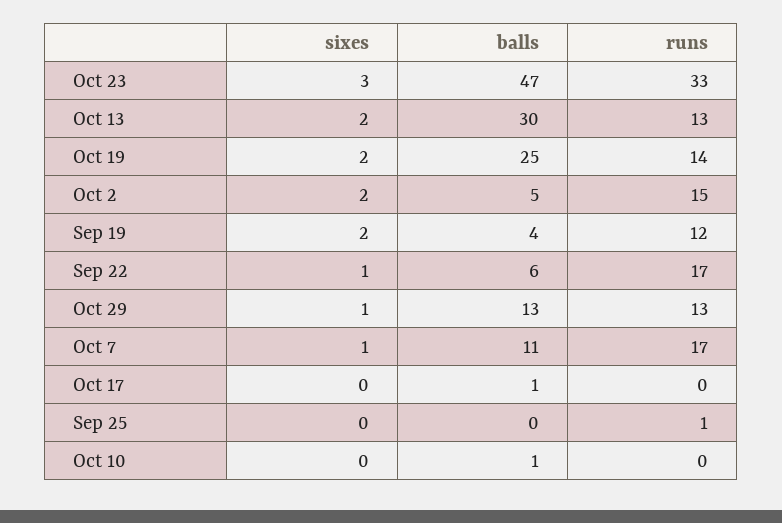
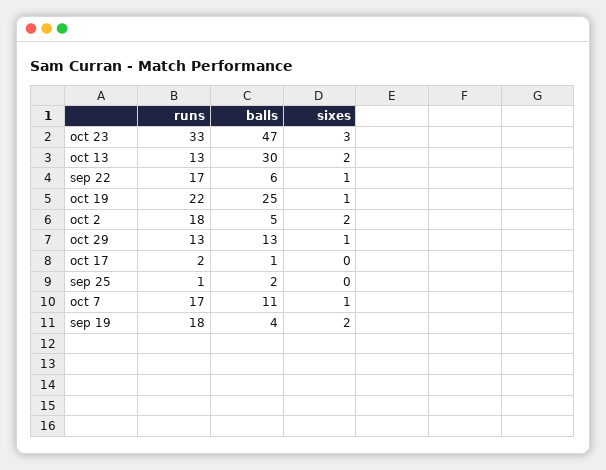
sixes, Oct 19: 2 -> 1
runs, Oct 19: 14 -> 22
runs, Oct 2: 15 -> 18
runs, Sep 19: 12 -> 18
runs, Oct 17: 0 -> 2
balls, Sep 25: 0 -> 2
sixes, Oct 10: 0 -> none
balls, Oct 10: 1 -> none
runs, Oct 10: 0 -> none

